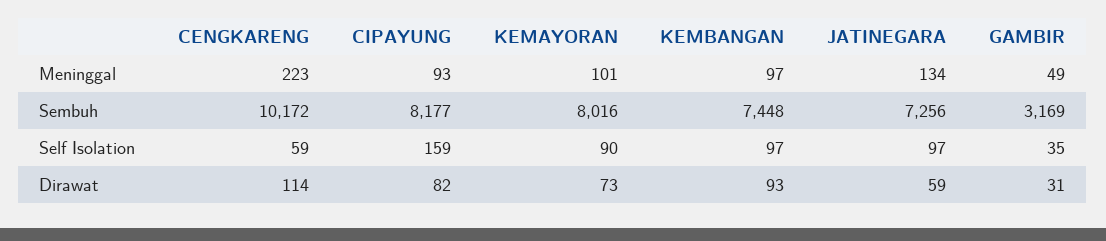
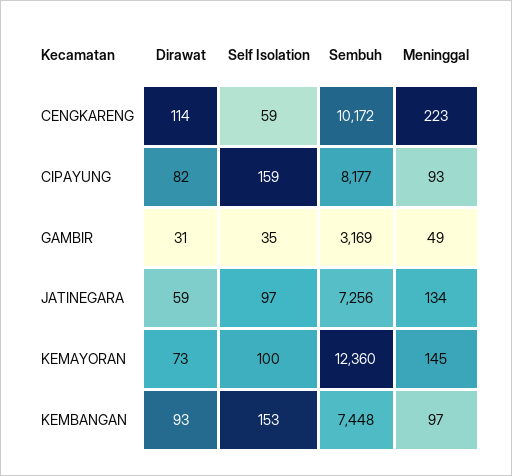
KEMAYORAN, Meninggal: 101 -> 145
KEMAYORAN, Sembuh: 8016 -> 12360
KEMAYORAN, Self Isolation: 90 -> 100
KEMBANGAN, Self Isolation: 97 -> 153

